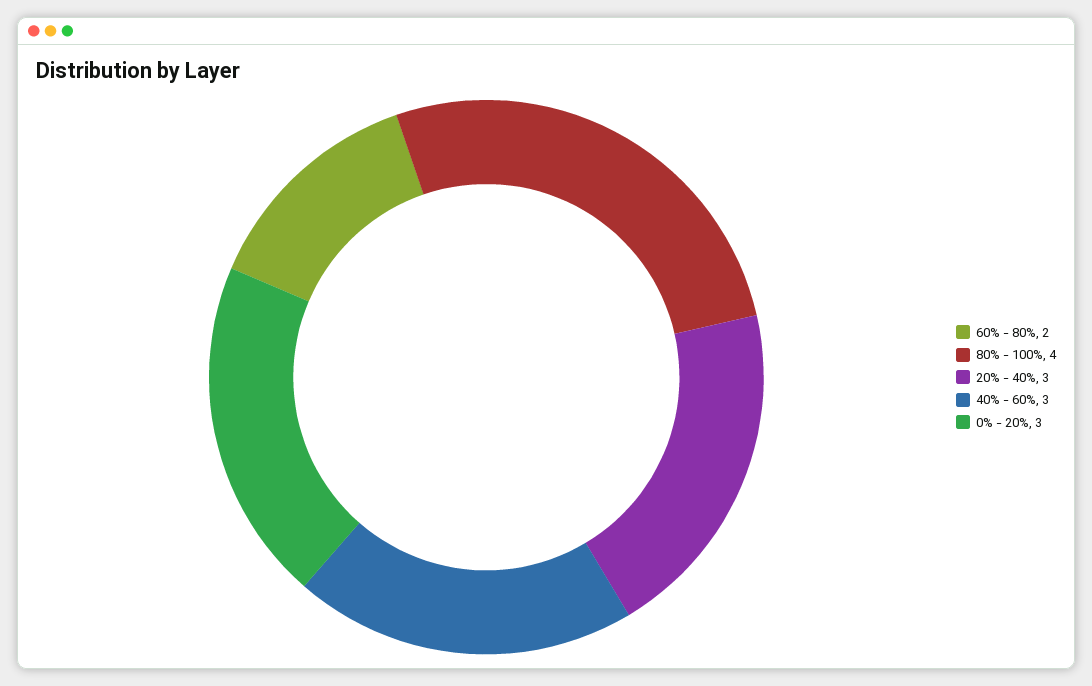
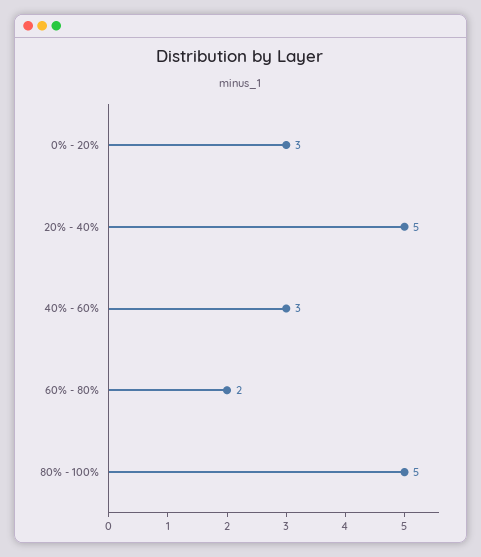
80% - 100%: 4 -> 5
20% - 40%: 3 -> 5

